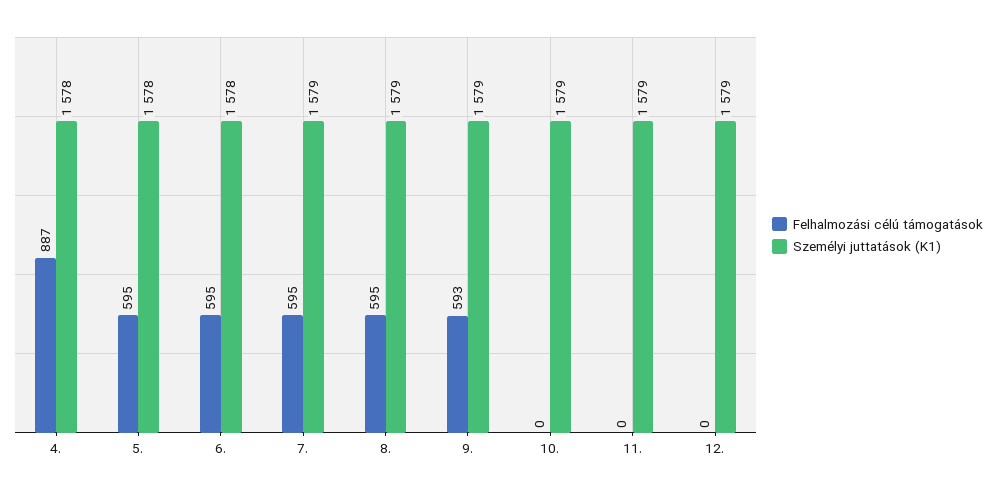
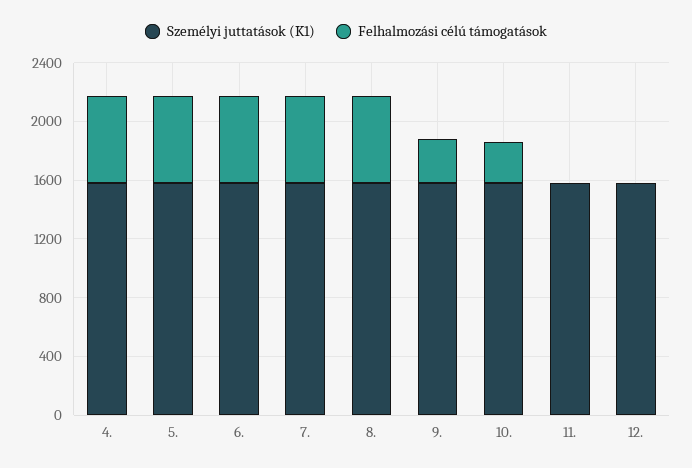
Felhalmozási célú támogatások, 4.: 887 -> 600
Felhalmozási célú támogatások, 9.: 593 -> 300
Felhalmozási célú támogatások, 10.: 0 -> 300

